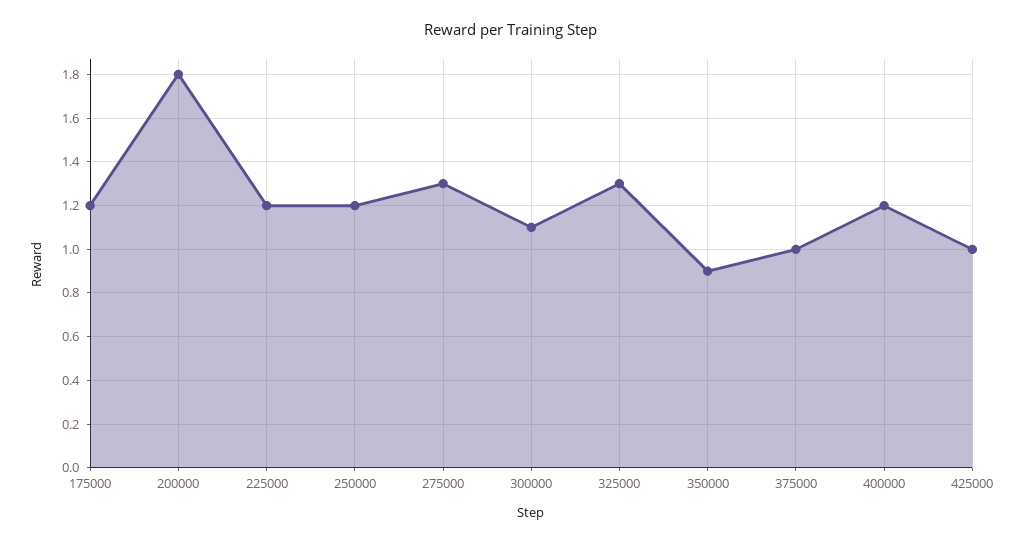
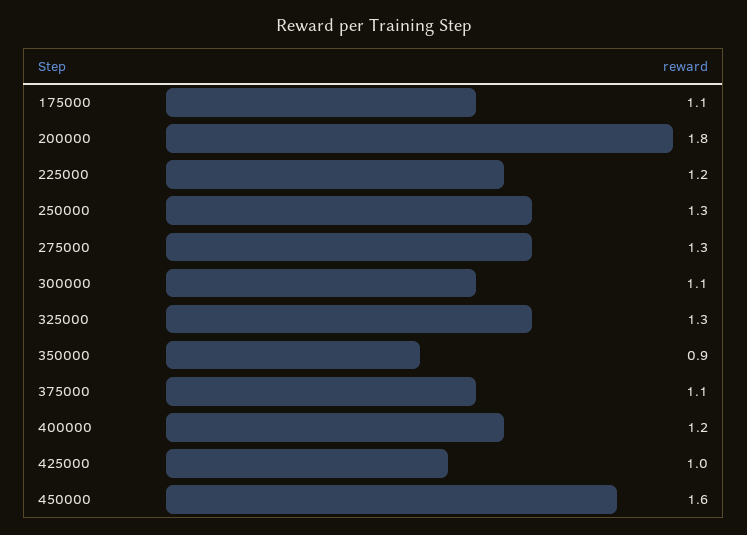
175000: 1.2 -> 1.1
250000: 1.2 -> 1.3
375000: 1 -> 1.1
450000: none -> 1.6

